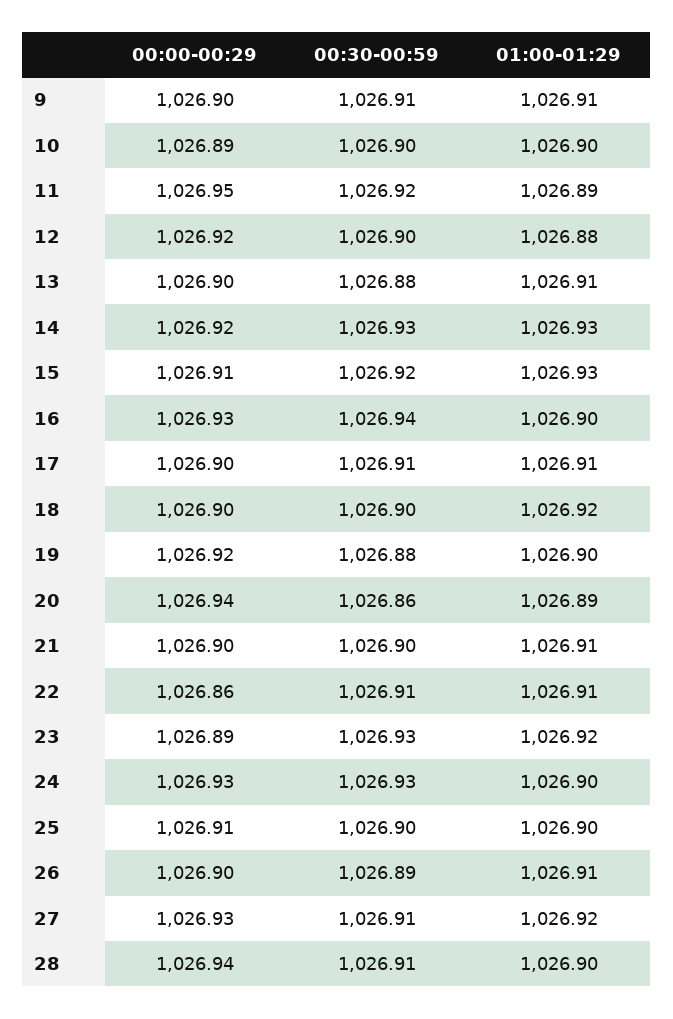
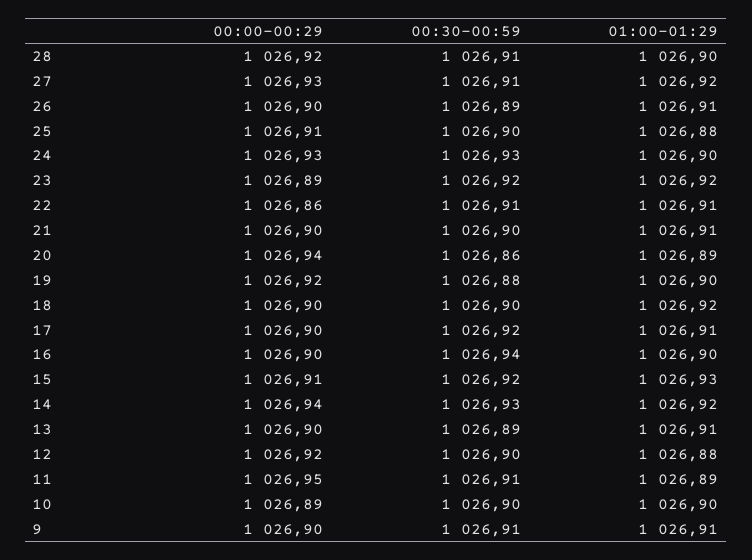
00:30-00:59, 11: 1026.92 -> 1026.91
00:30-00:59, 13: 1026.88 -> 1026.89
00:00-00:29, 14: 1026.92 -> 1026.94
01:00-01:29, 14: 1026.93 -> 1026.92
00:00-00:29, 16: 1026.93 -> 1026.9
00:30-00:59, 17: 1026.91 -> 1026.92
00:30-00:59, 23: 1026.93 -> 1026.92
01:00-01:29, 25: 1026.9 -> 1026.88
00:00-00:29, 28: 1026.94 -> 1026.92

